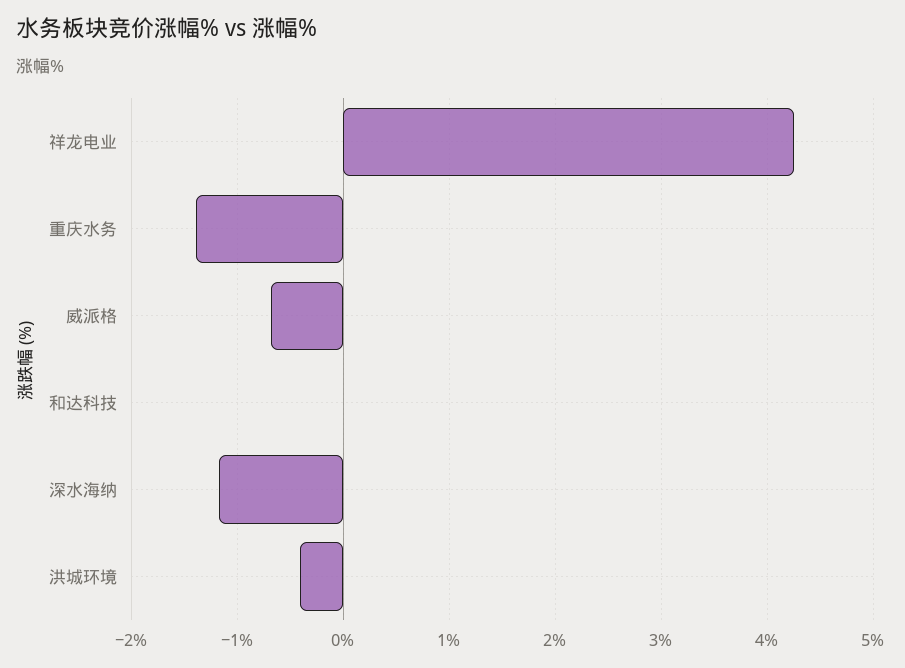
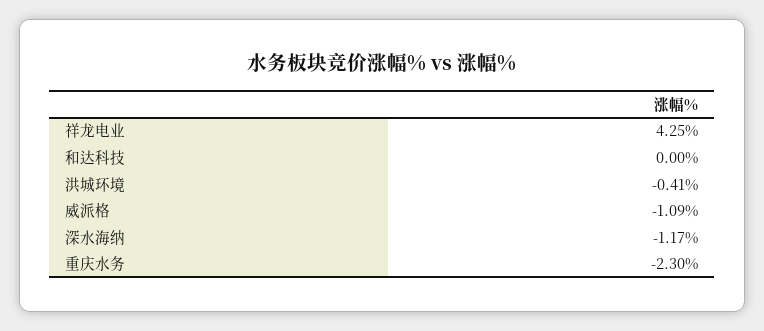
重庆水务: -1.4 -> -2.3
威派格: -0.7 -> -1.09

